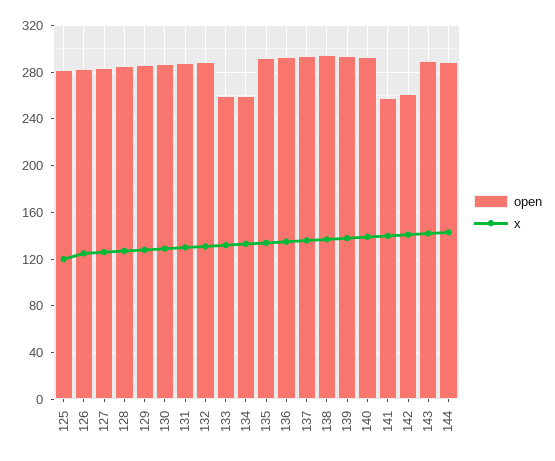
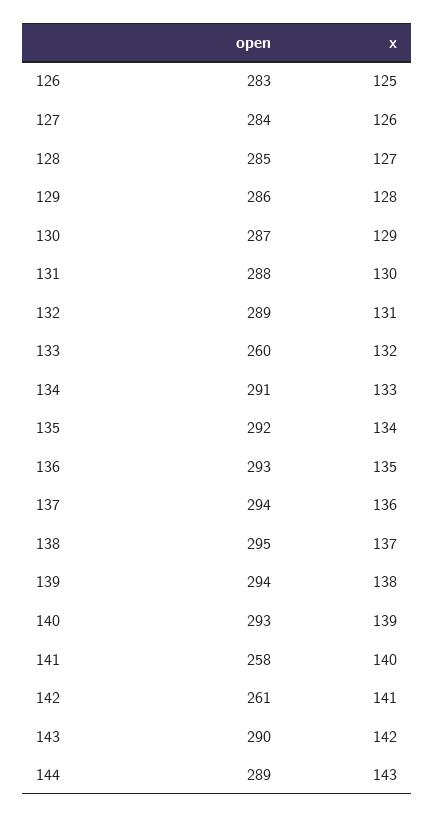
open, 125: 280 -> none
x, 125: 120 -> none
open, 134: 260 -> 291

